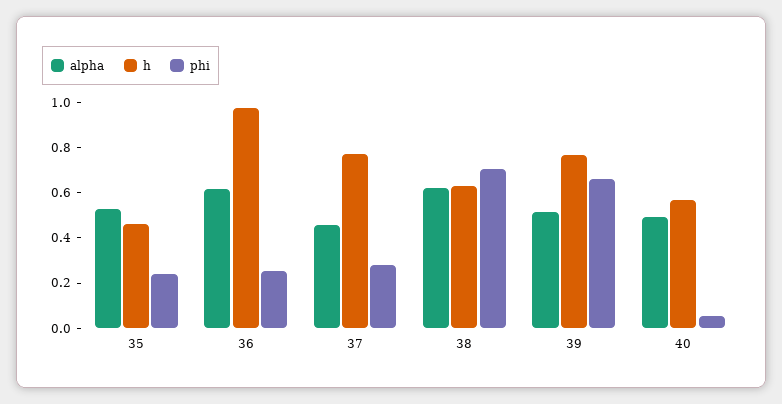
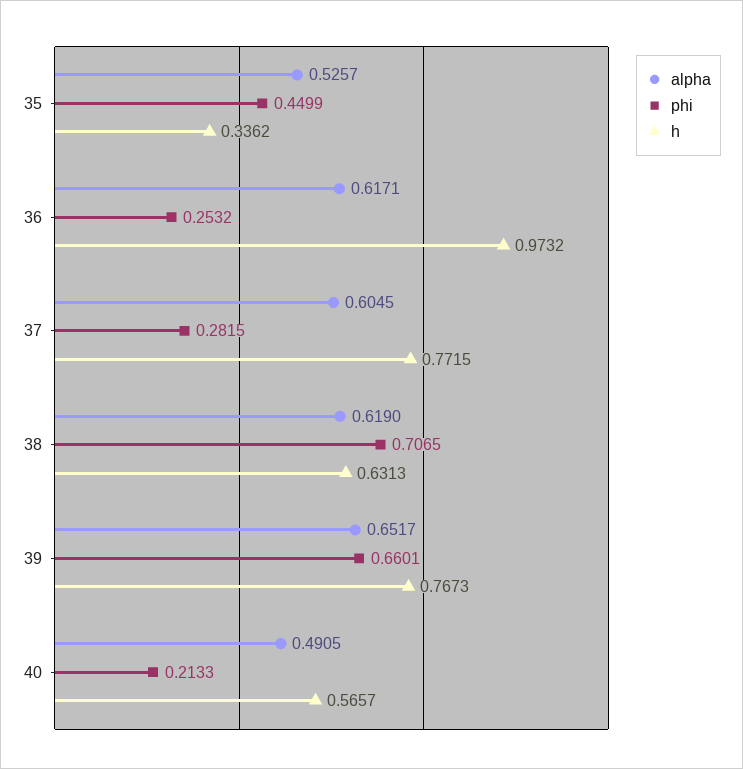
h, 35: 0.45 -> 0.3362
phi, 35: 0.25 -> 0.4499
alpha, 37: 0.45 -> 0.6045
alpha, 39: 0.5 -> 0.6517
phi, 40: 0.05 -> 0.2133

